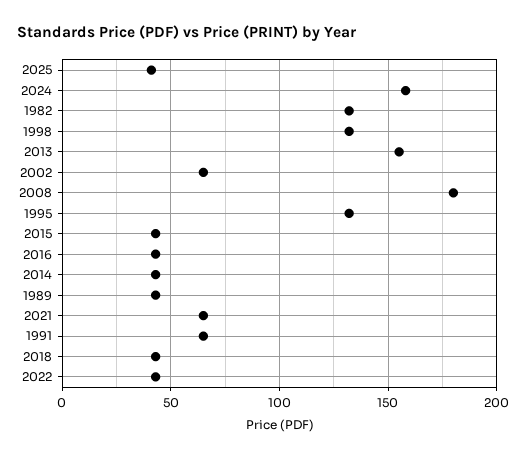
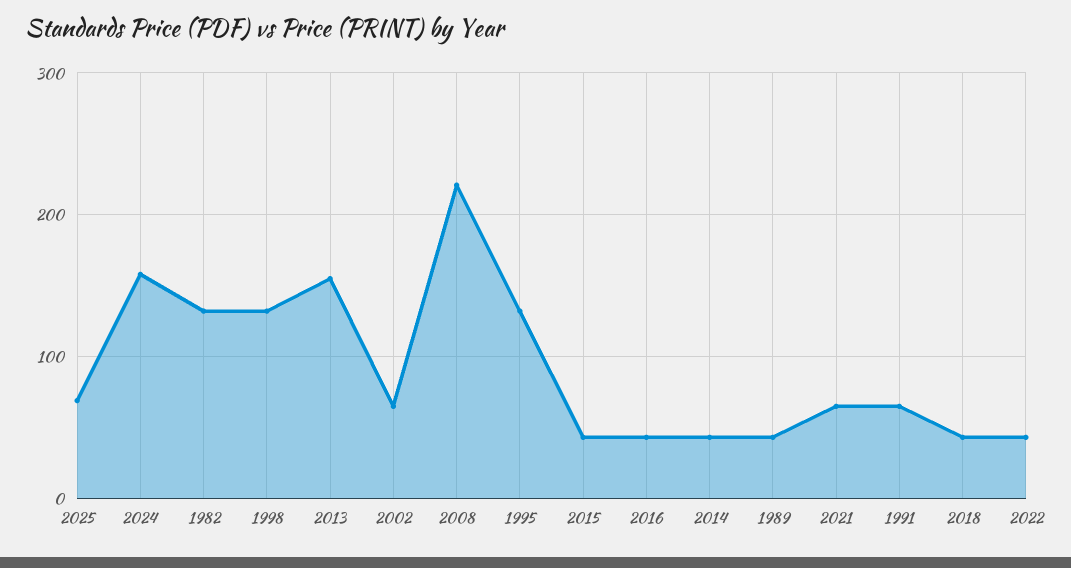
2025: 40 -> 70
2008: 180 -> 220

